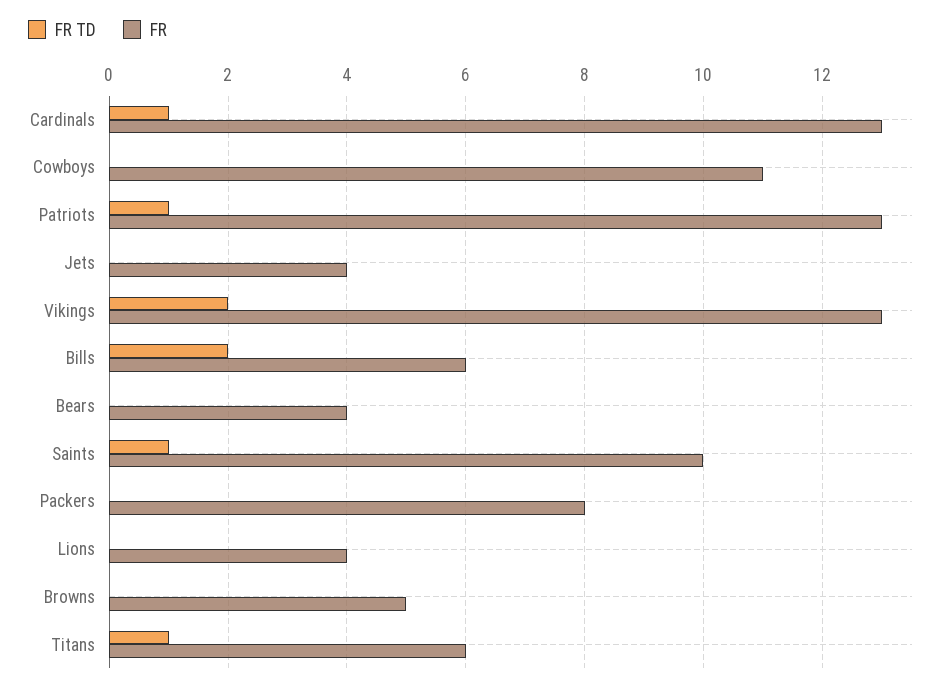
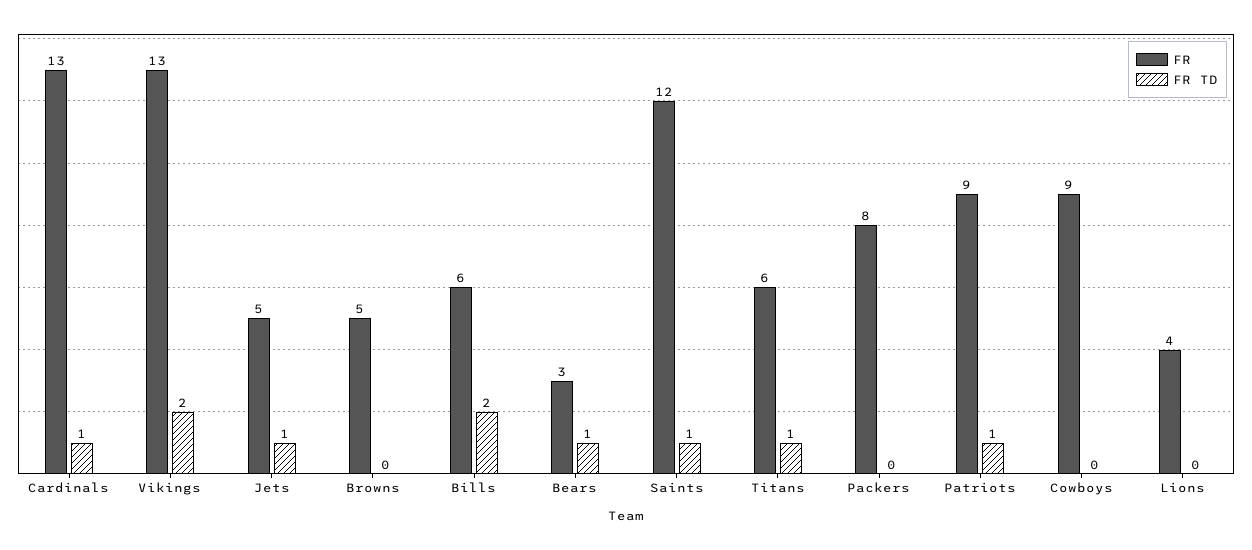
FR, Cowboys: 11 -> 9
FR, Patriots: 13 -> 9
FR TD, Jets: 0 -> 1
FR, Jets: 4 -> 5
FR TD, Bears: 0 -> 1
FR, Bears: 4 -> 3
FR, Saints: 10 -> 12

